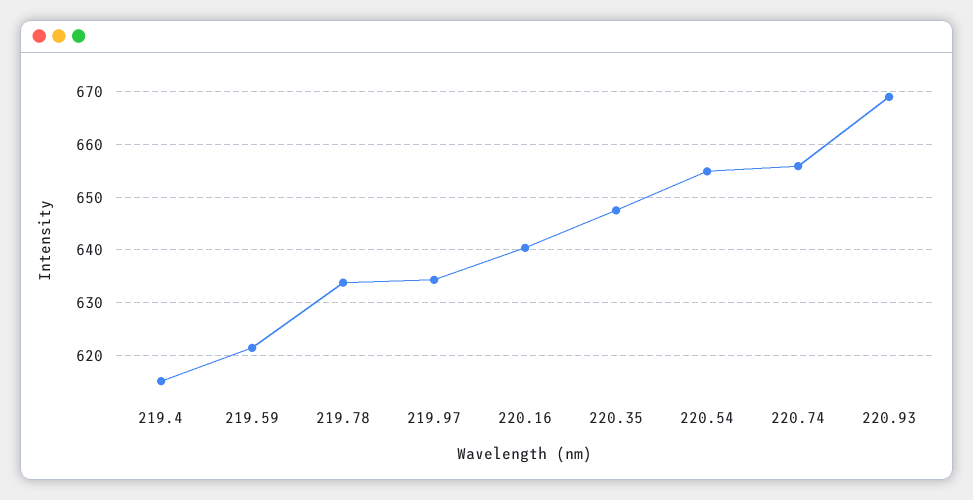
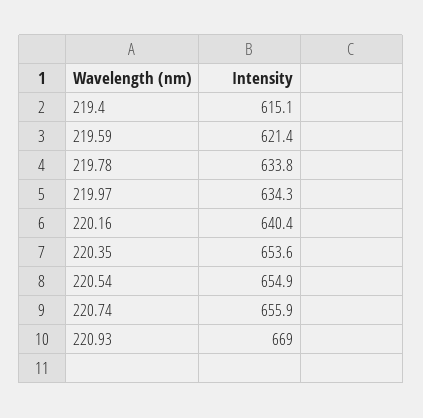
220.35: 648 -> 653.6

